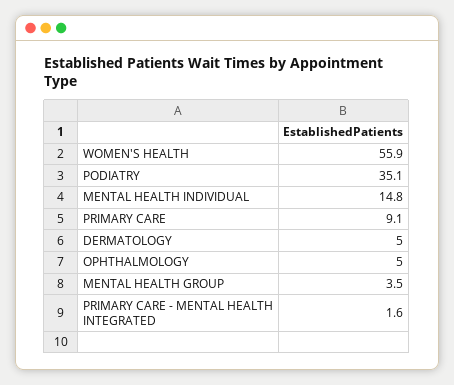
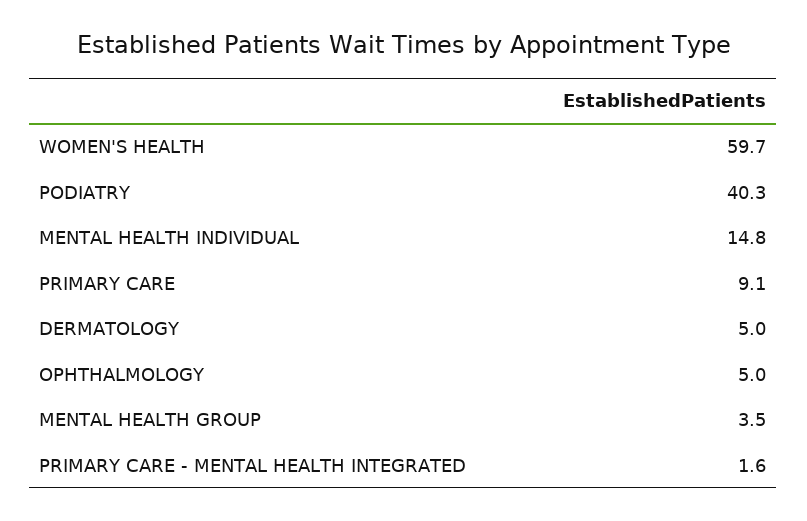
WOMEN'S HEALTH: 55.9 -> 59.7
PODIATRY: 35.1 -> 40.3

